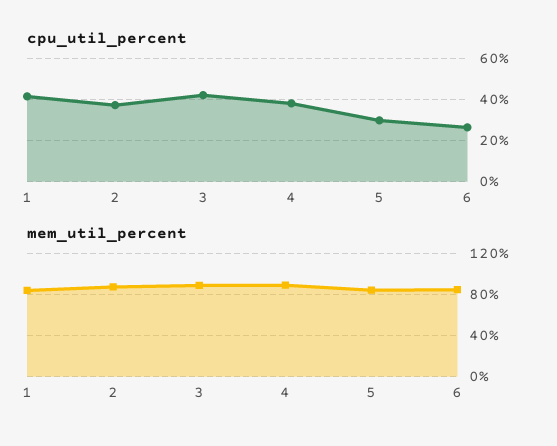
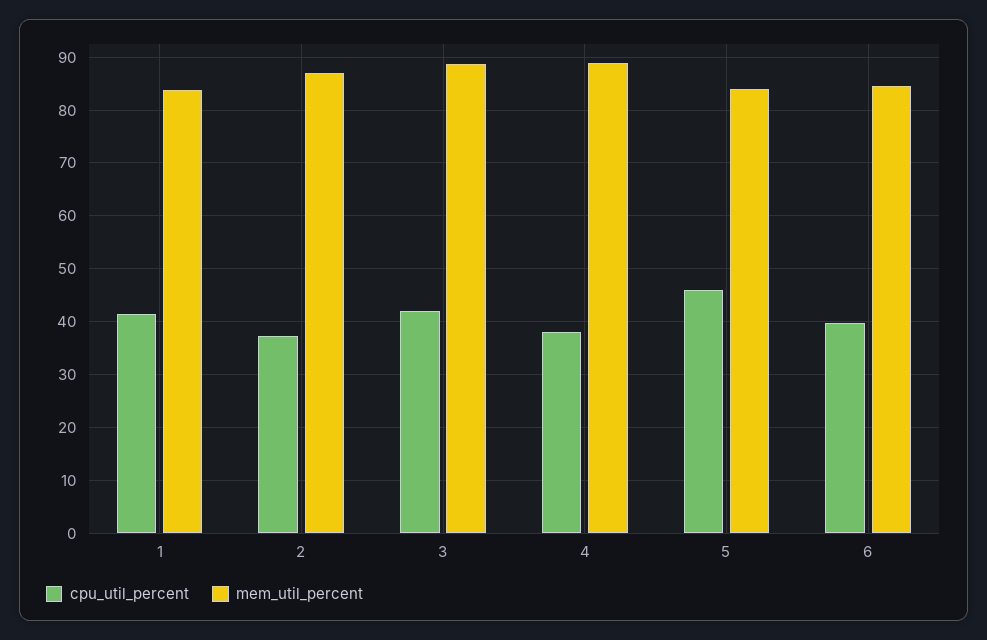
cpu_util_percent, 5: 30 -> 46
cpu_util_percent, 6: 25 -> 40

